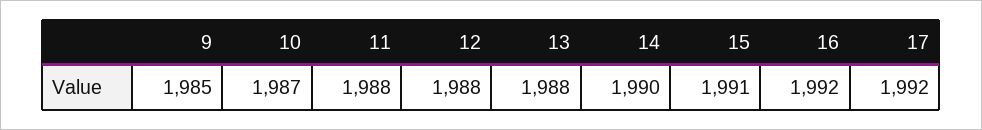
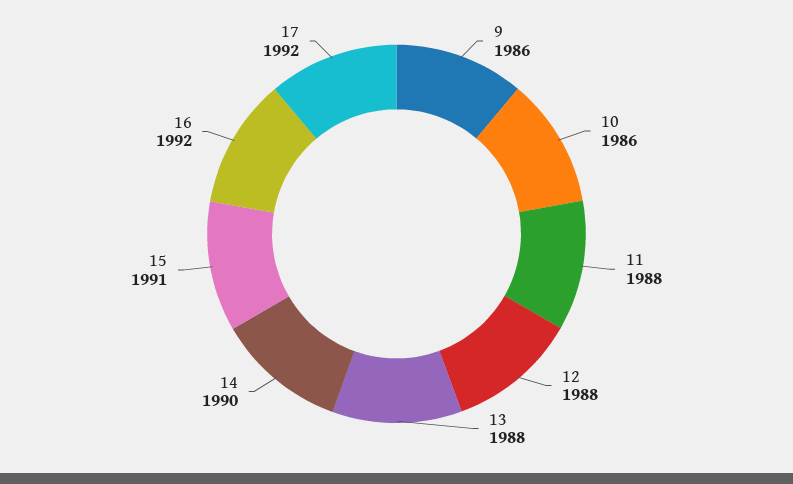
9: 1985 -> 1986
10: 1987 -> 1986

